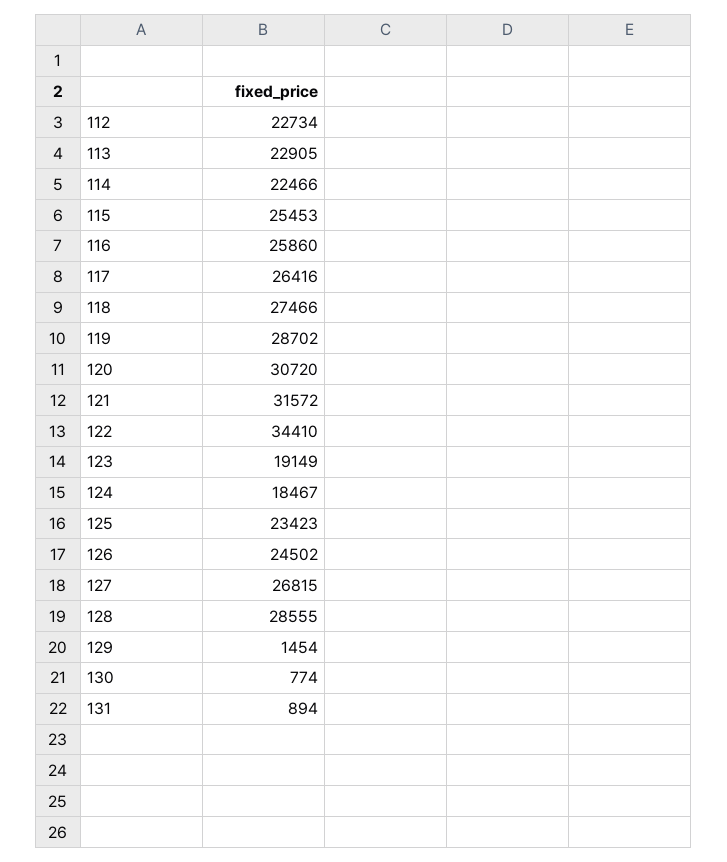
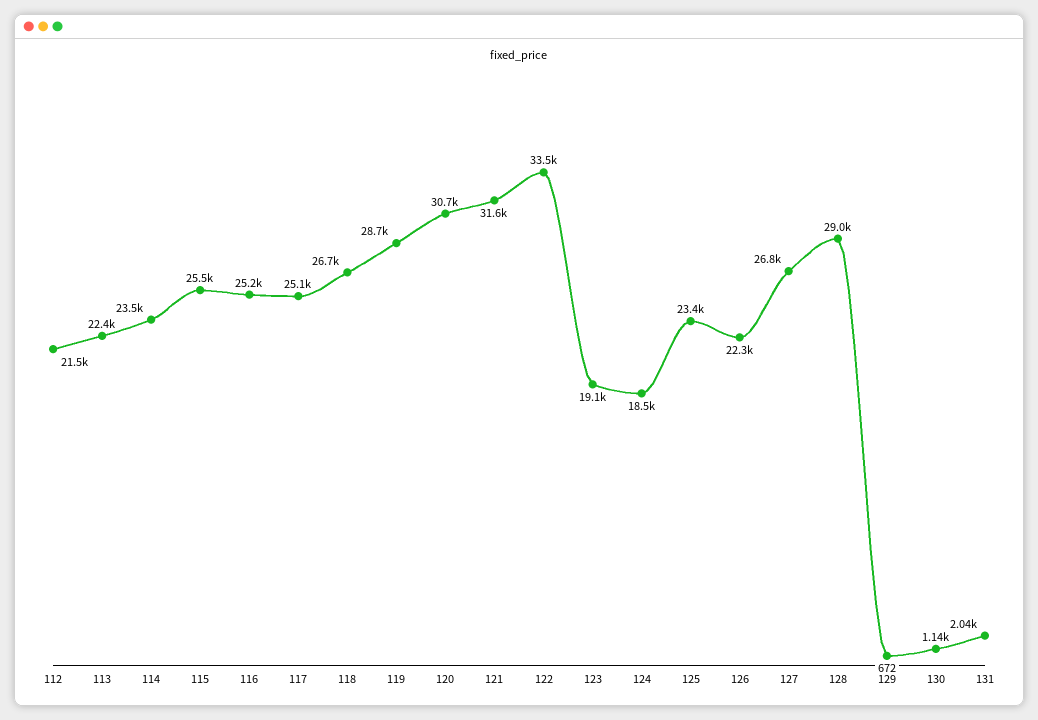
112: 22734 -> 21500
113: 22905 -> 22400
114: 22466 -> 23500
116: 25860 -> 25200
117: 26416 -> 25100
118: 27466 -> 26700
122: 34410 -> 33500
126: 24502 -> 22300
128: 28555 -> 29000
129: 1454 -> 672
130: 774 -> 1140
131: 894 -> 2040

